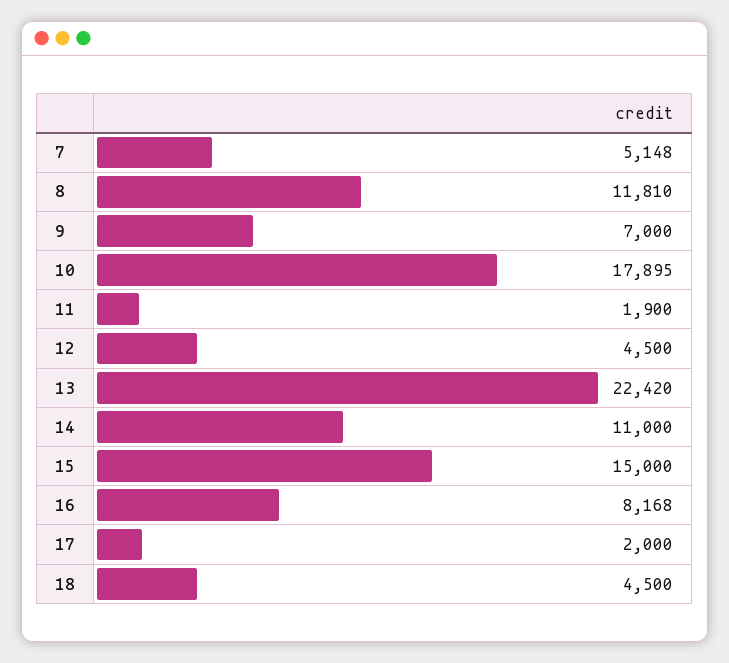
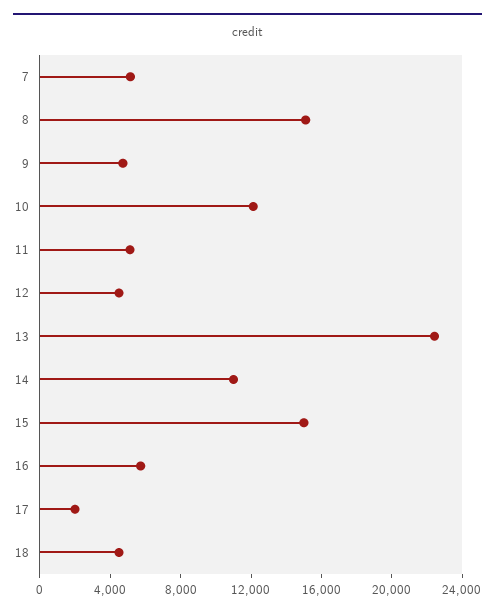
8: 11810 -> 15000
9: 7000 -> 5000
10: 17895 -> 12000
11: 1900 -> 5000
16: 8168 -> 6000

